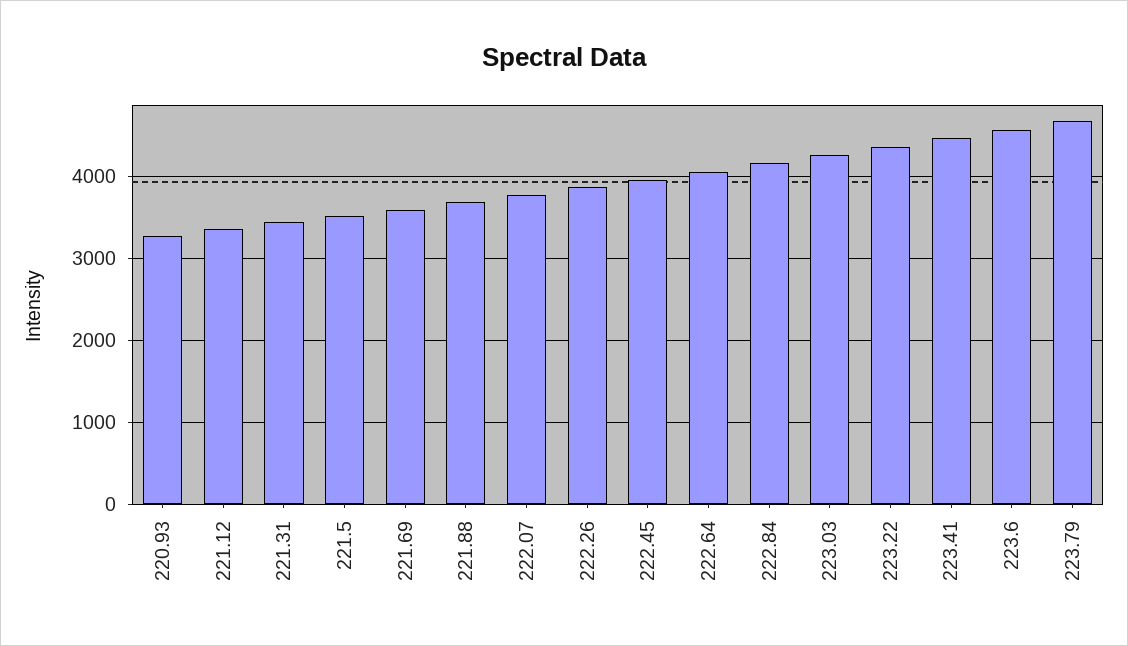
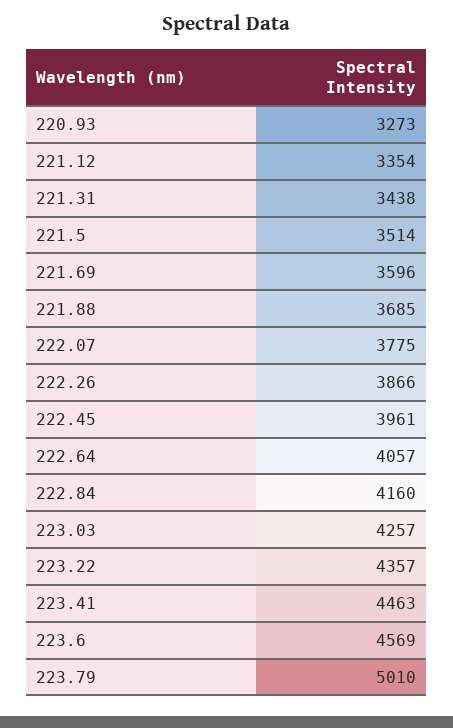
223.79: 4700 -> 5010

